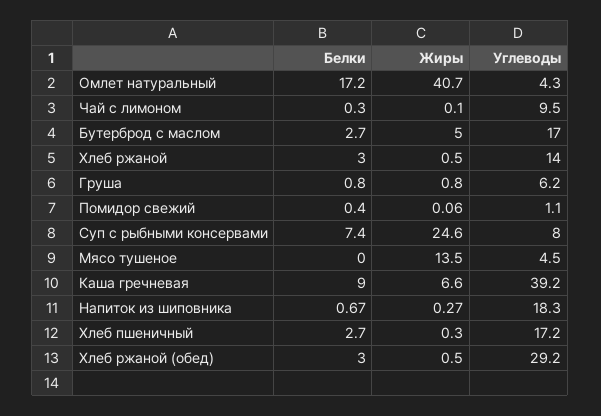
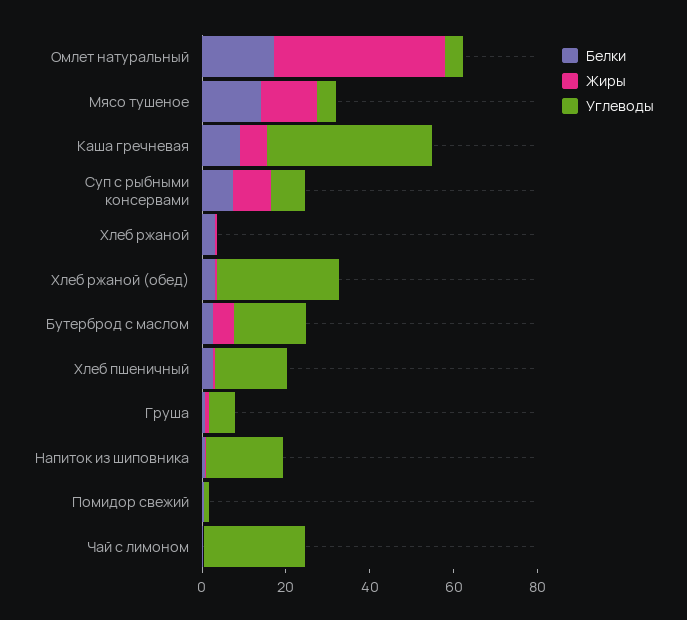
Углеводы, Чай с лимоном: 9.5 -> 25
Углеводы, Хлеб ржаной: 14 -> 0
Жиры, Суп с рыбными консервами: 24.6 -> 10
Белки, Мясо тушеное: 0 -> 15

